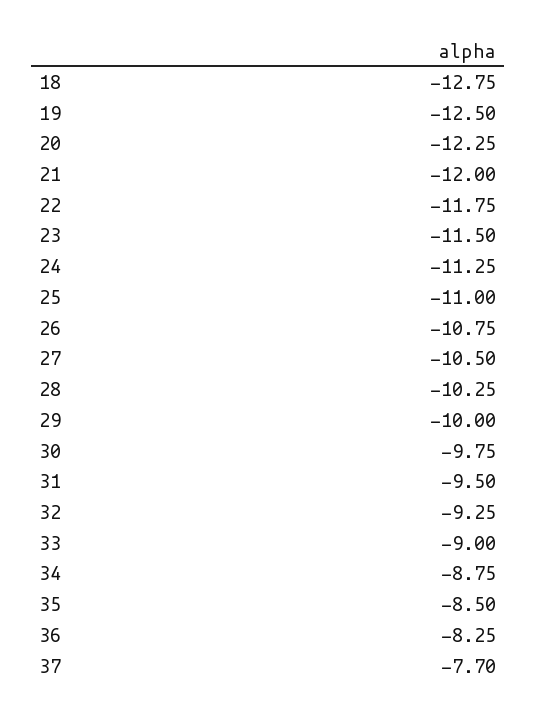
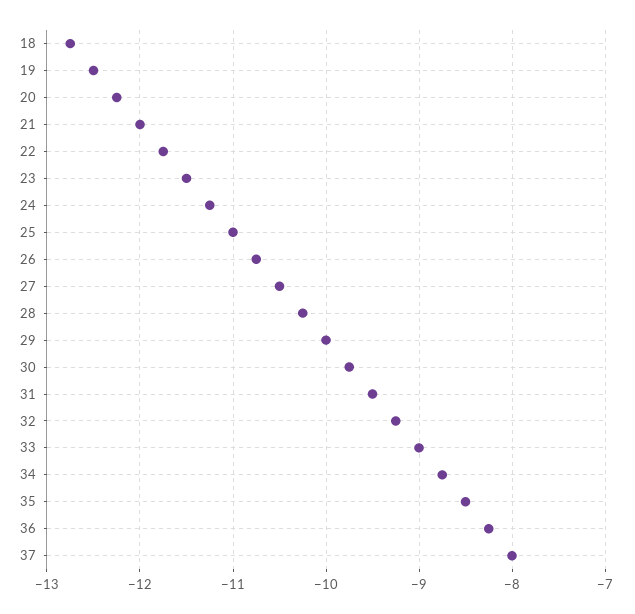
37: -7.7 -> -8

